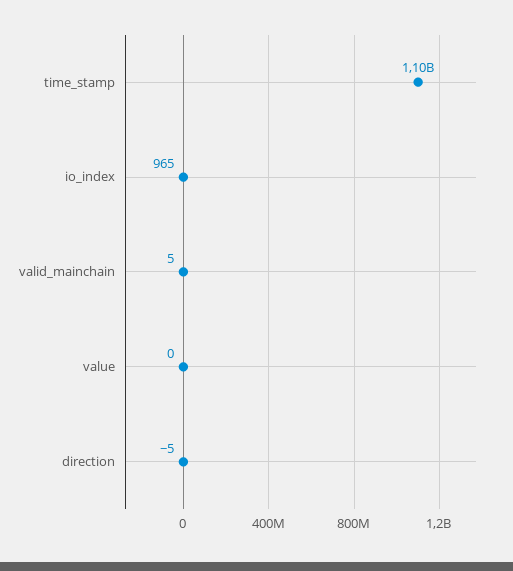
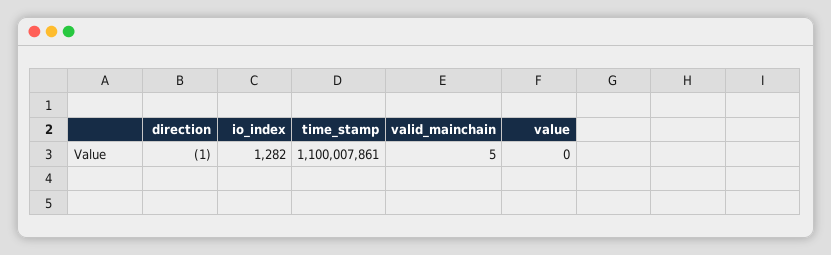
io_index: 965 -> 1282
direction: -5 -> -1

